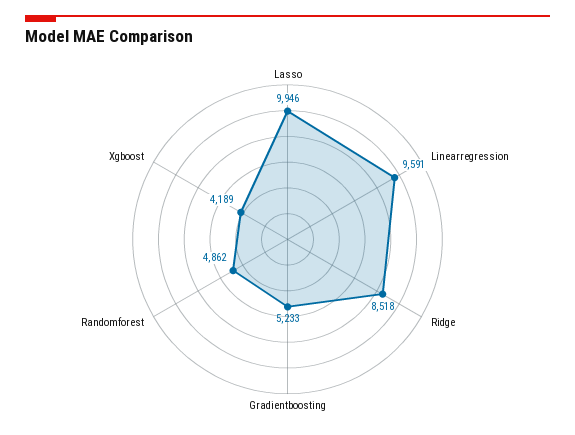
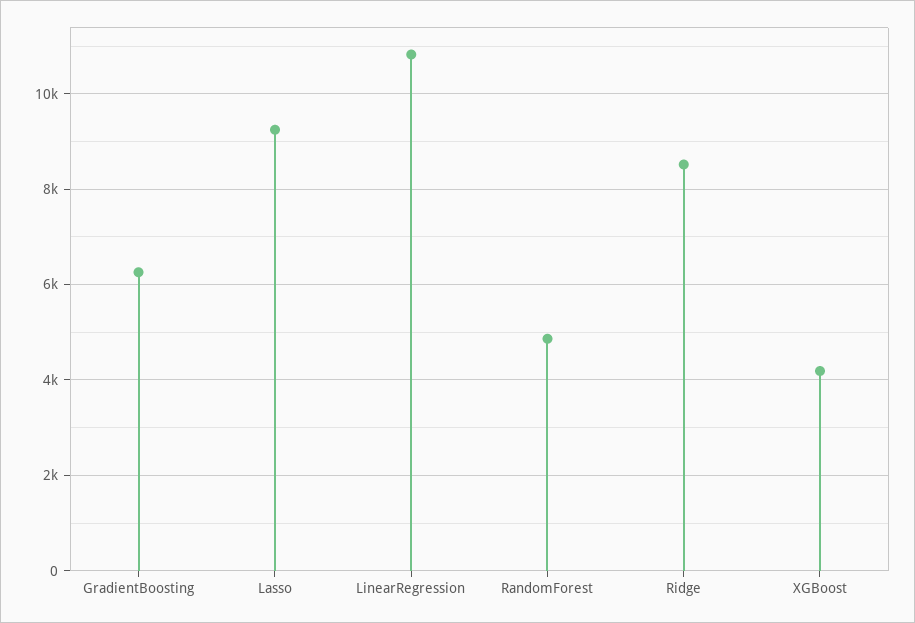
Lasso: 9946 -> 9200
Linearregression: 9591 -> 10800
Gradientboosting: 5233 -> 6200

